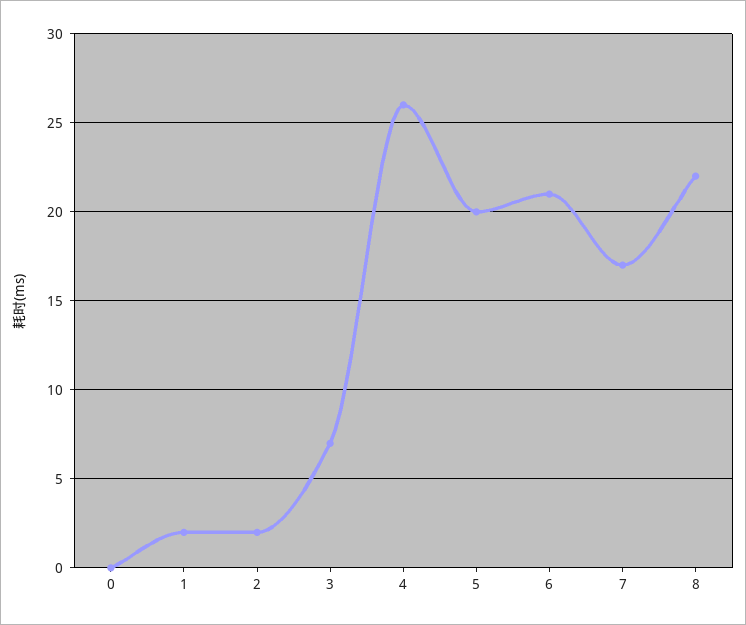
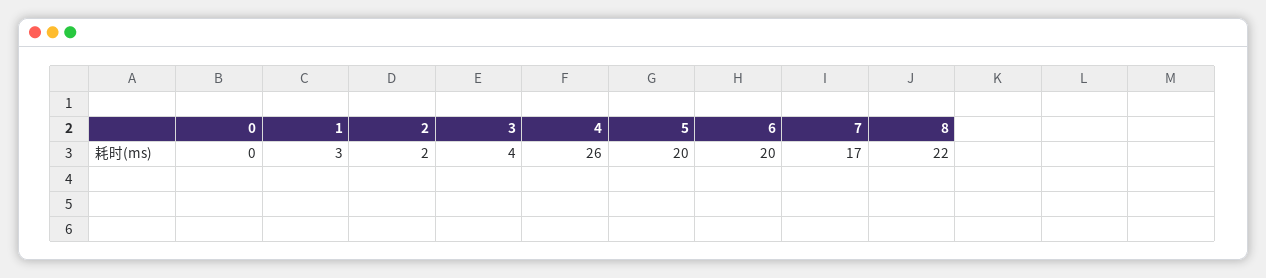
1: 2 -> 3
3: 7 -> 4
6: 21 -> 20

